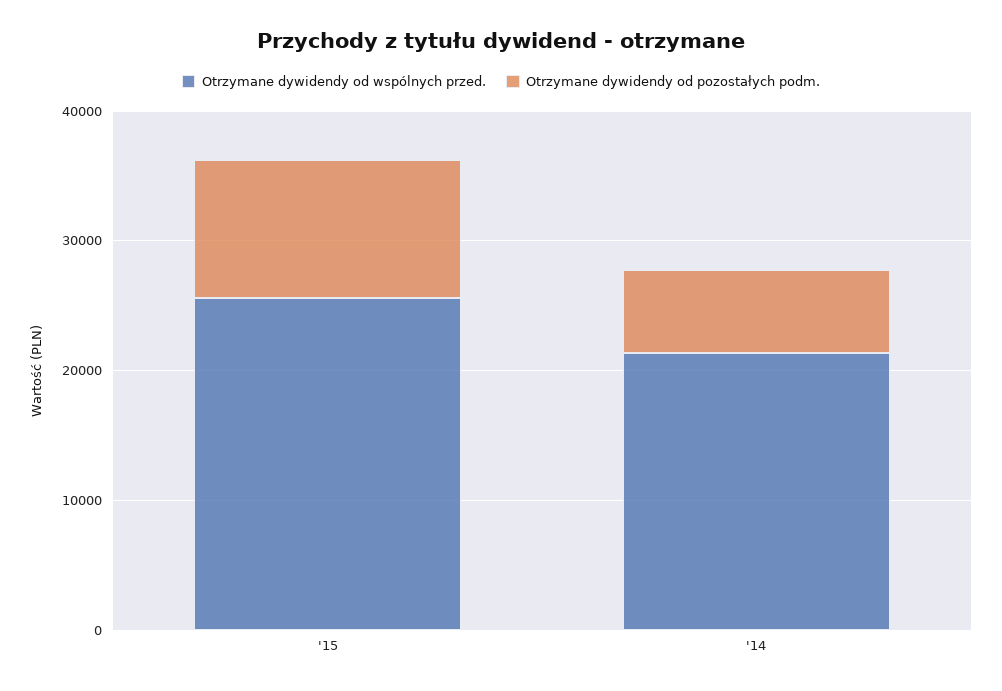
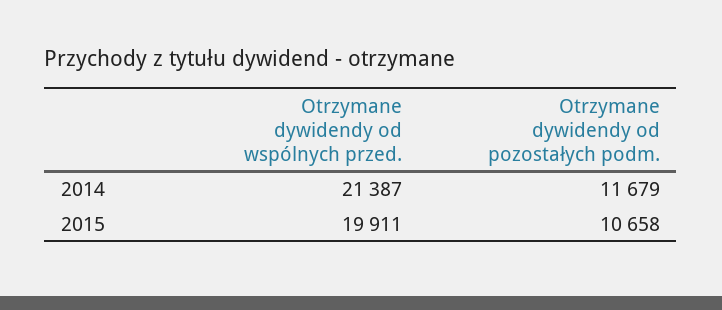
Otrzymane dywidendy od wspólnych przed., '15: 26000 -> 19911
Otrzymane dywidendy od pozostałych podm., '14: 6000 -> 11679

